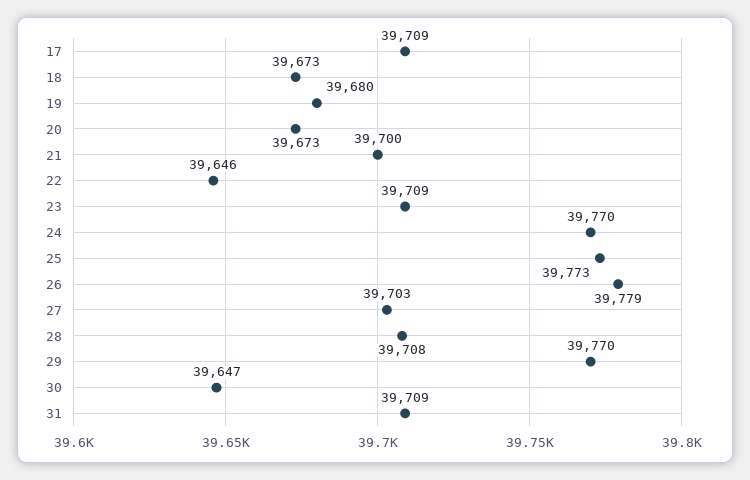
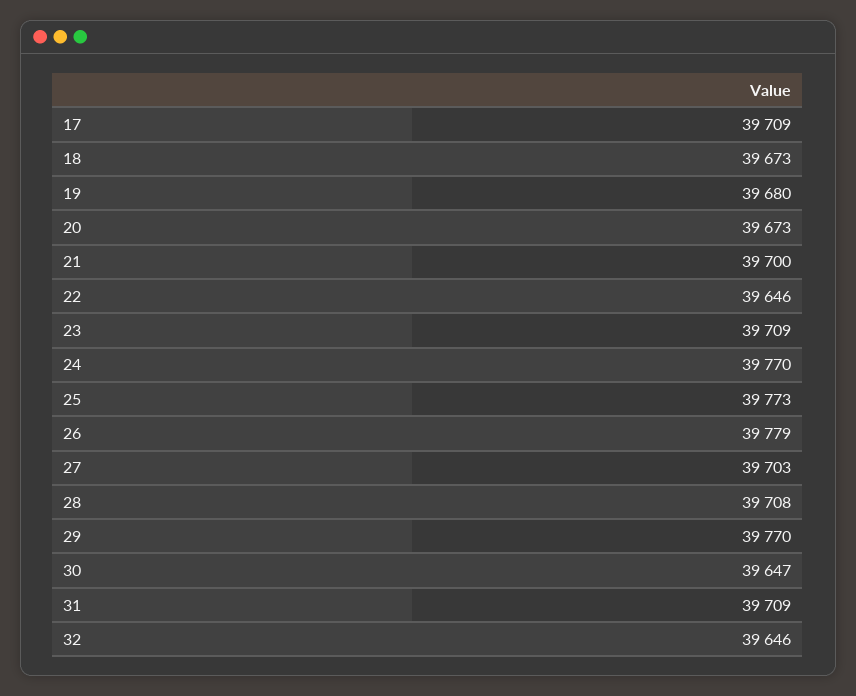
32: none -> 39646

